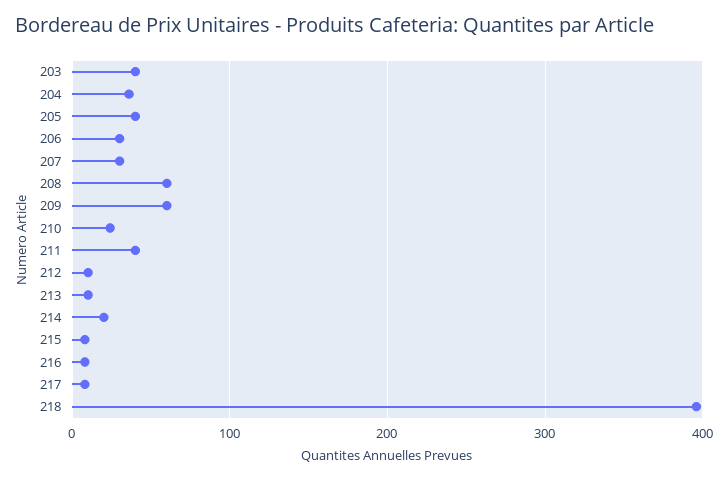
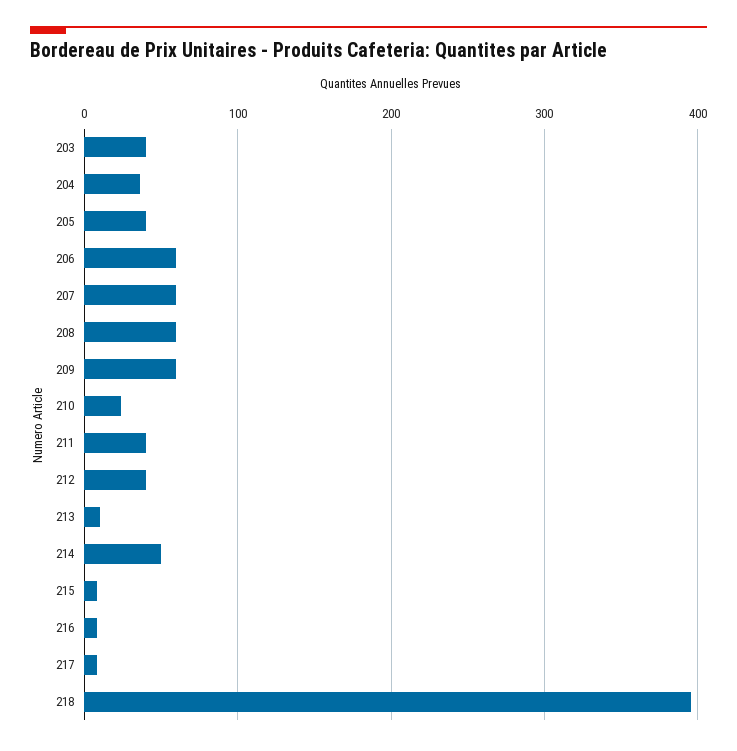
206: 30 -> 60
207: 30 -> 60
212: 10 -> 40
214: 20 -> 50

